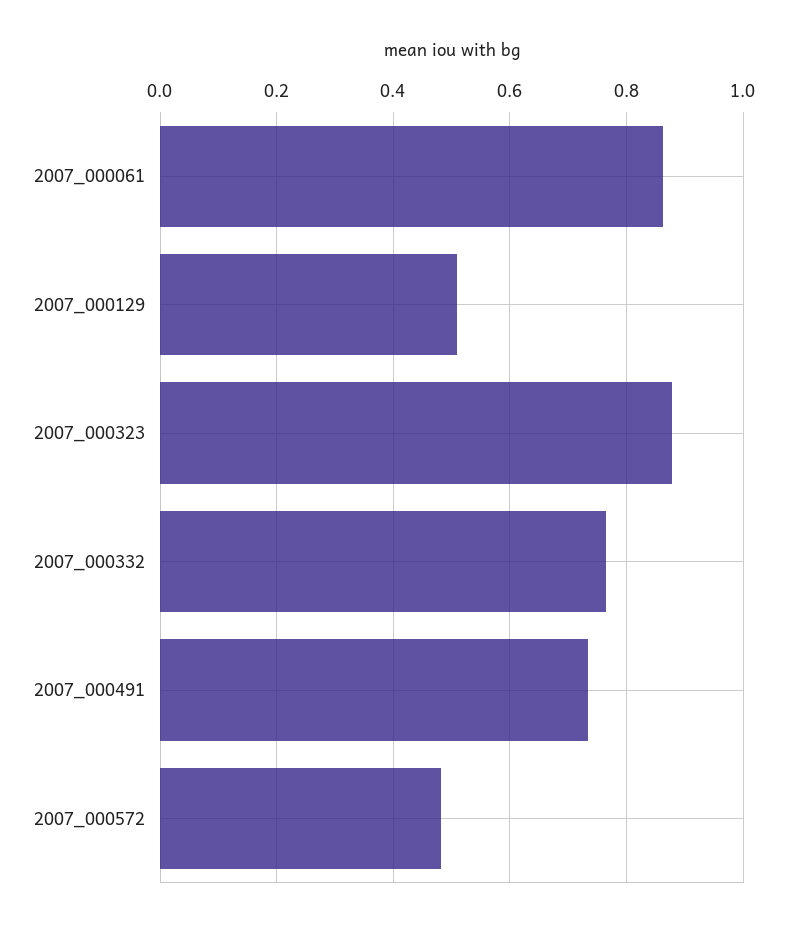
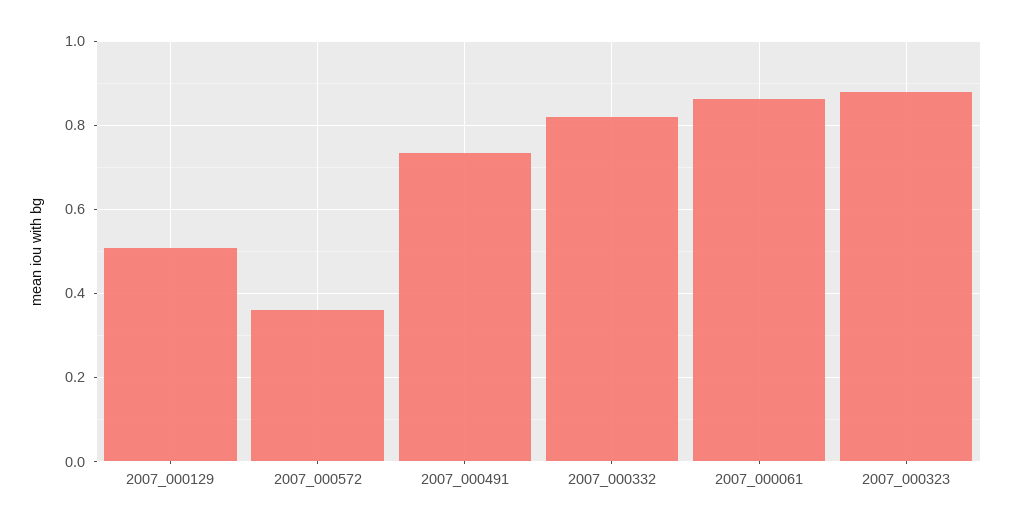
2007_000332: 0.76 -> 0.82
2007_000572: 0.48 -> 0.36

